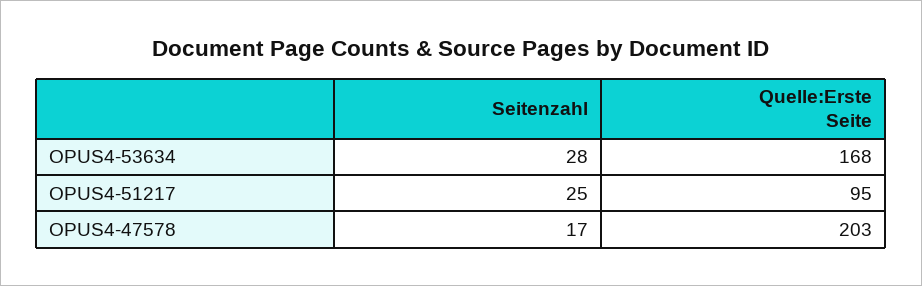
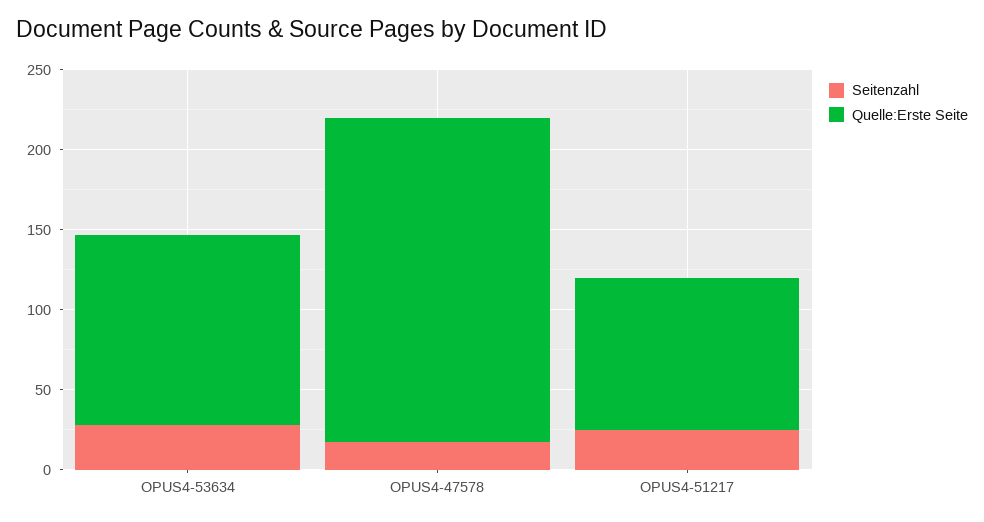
Quelle:Erste Seite, OPUS4-53634: 168 -> 120

